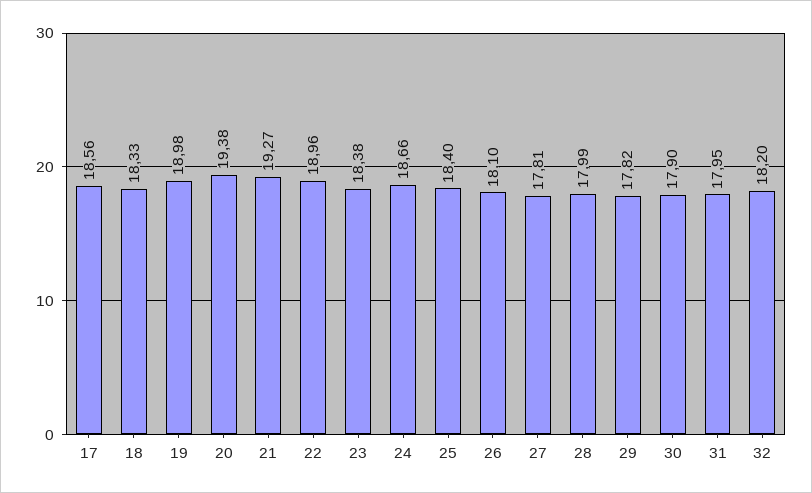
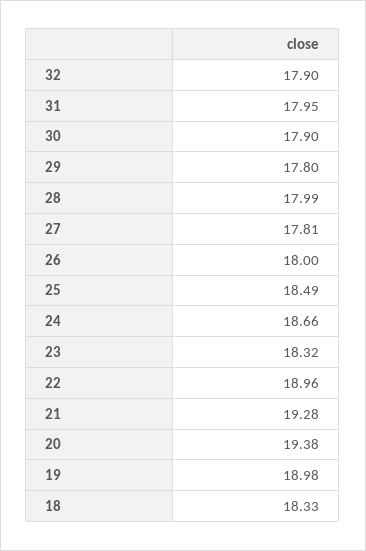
17: 18.56 -> none
21: 19.27 -> 19.28
23: 18.38 -> 18.32
25: 18.4 -> 18.49
26: 18.1 -> 18
29: 17.82 -> 17.8
32: 18.2 -> 17.9

